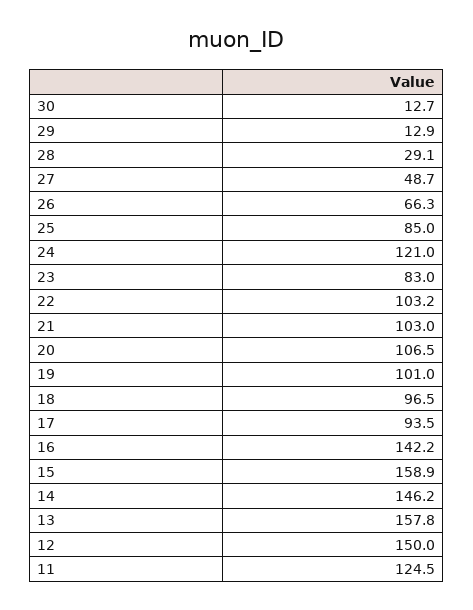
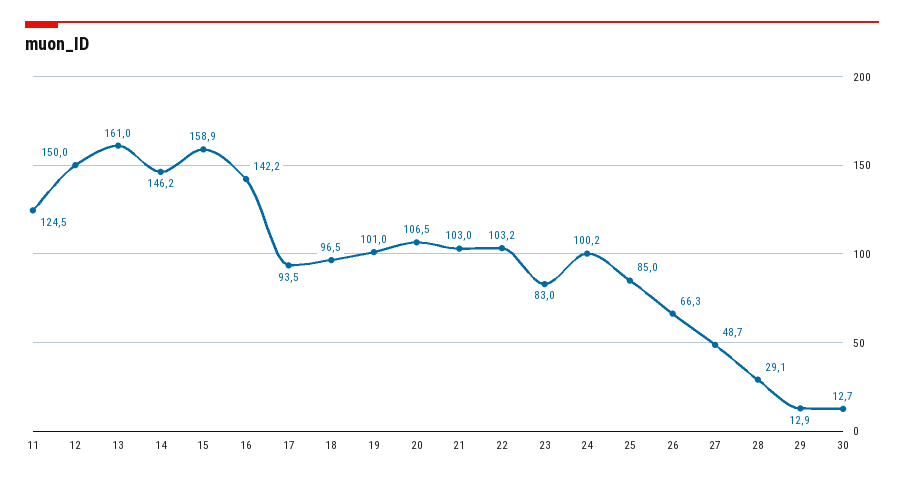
24: 121 -> 100.2
13: 157.8 -> 161

